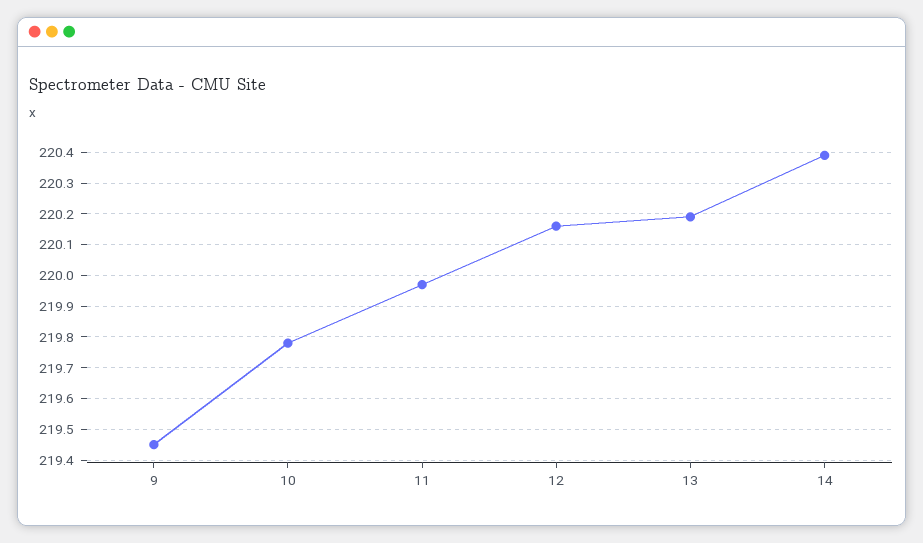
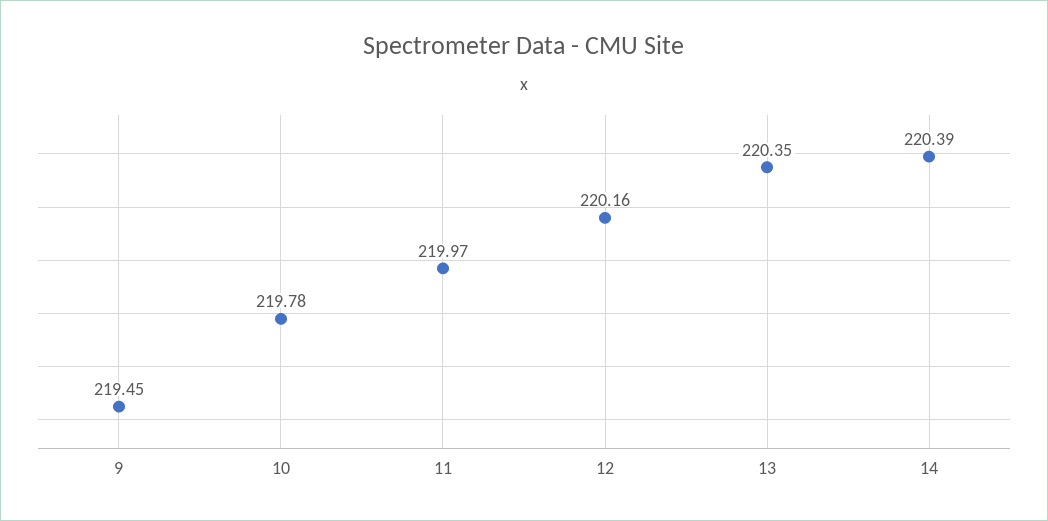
13: 220.2 -> 220.35

